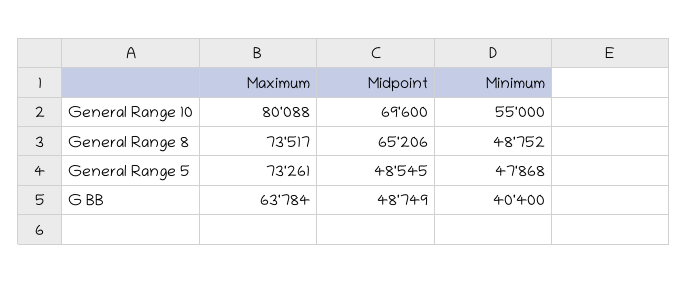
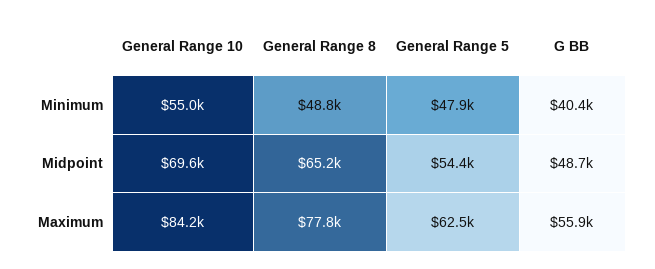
Maximum, General Range 10: 80088 -> 84200
Maximum, General Range 8: 73517 -> 77800
Maximum, General Range 5: 73261 -> 62500
Midpoint, General Range 5: 48545 -> 54400
Maximum, G BB: 63784 -> 55900

